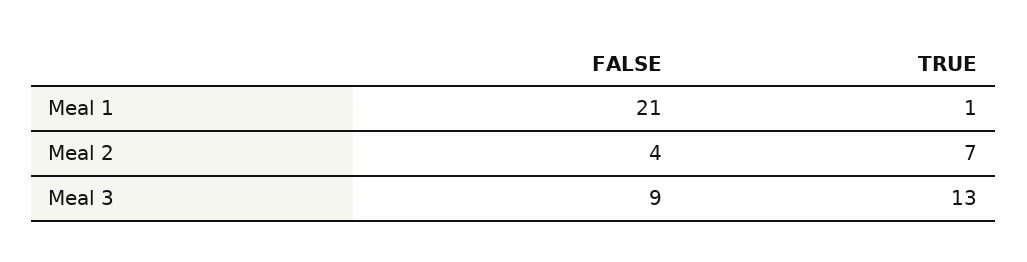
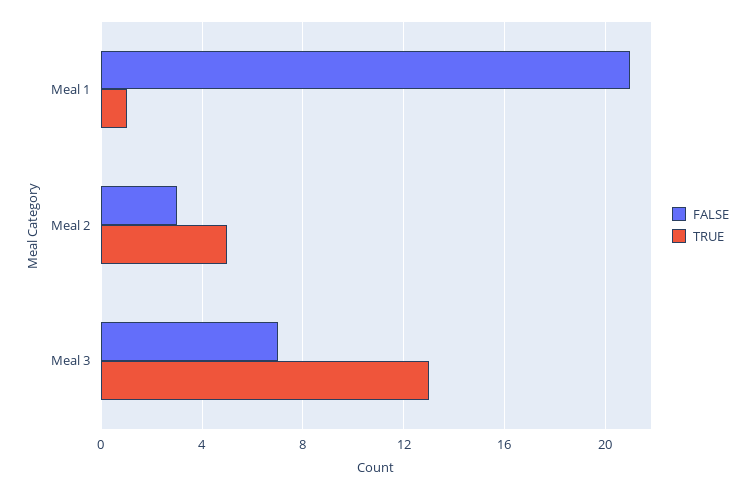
FALSE, Meal 2: 4 -> 3
TRUE, Meal 2: 7 -> 5
FALSE, Meal 3: 9 -> 7

